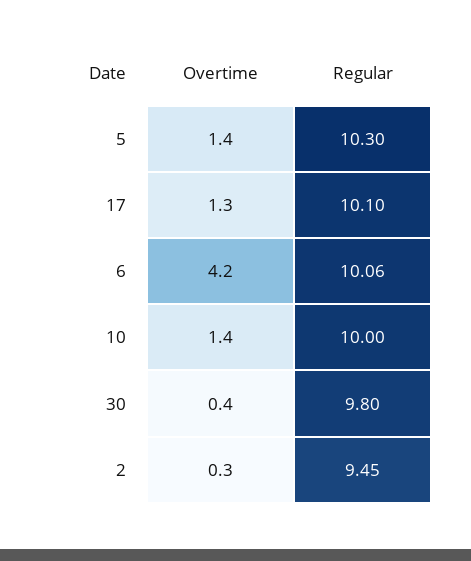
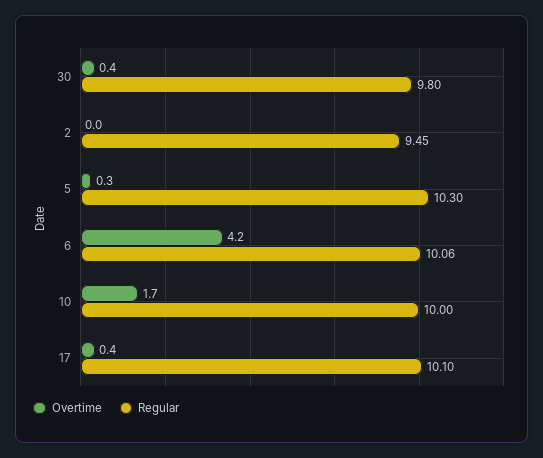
Overtime, 5: 1.4 -> 0.3
Overtime, 17: 1.3 -> 0.4
Overtime, 10: 1.4 -> 1.7
Overtime, 2: 0.3 -> 0

